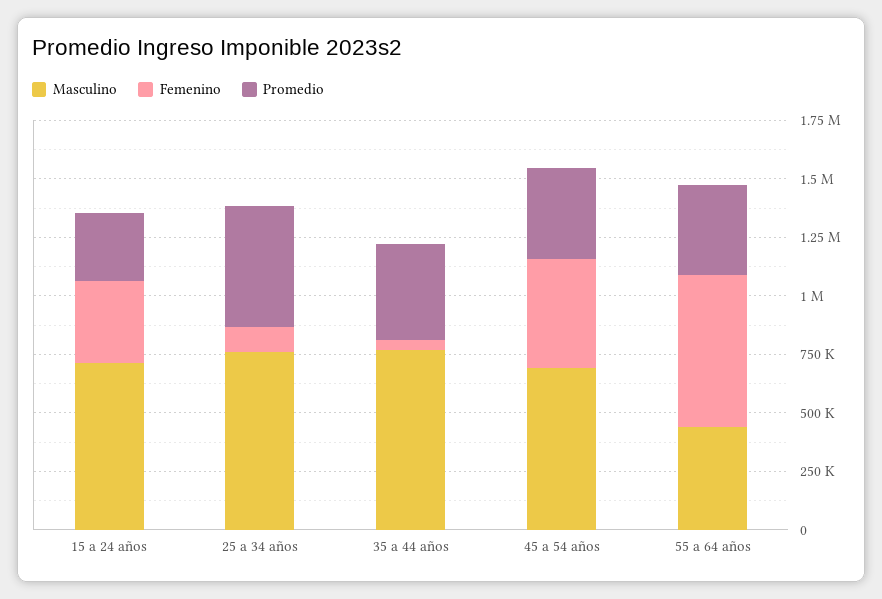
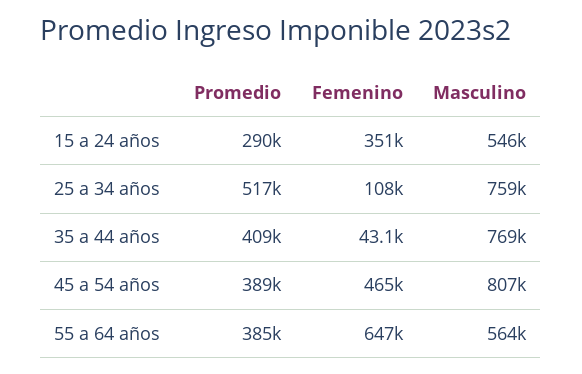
Masculino, 15 a 24 años: 700000 -> 546000
Masculino, 45 a 54 años: 700000 -> 807000
Masculino, 55 a 64 años: 450000 -> 564000

